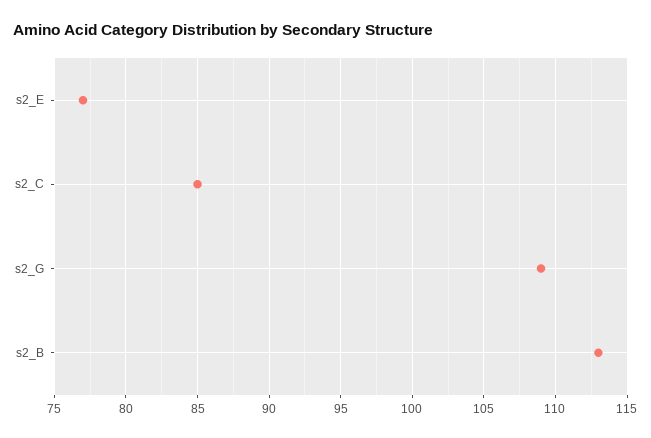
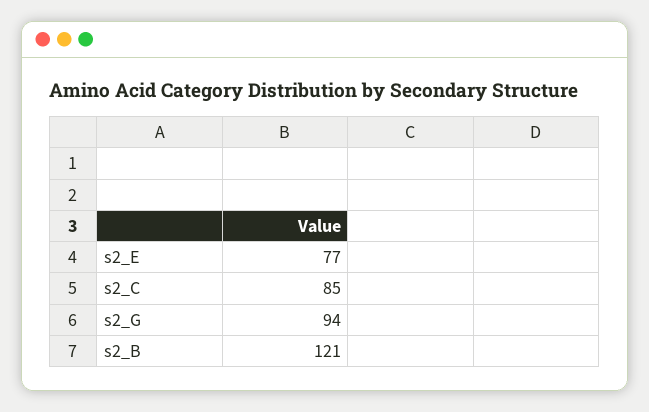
s2_G: 109 -> 94
s2_B: 113 -> 121

